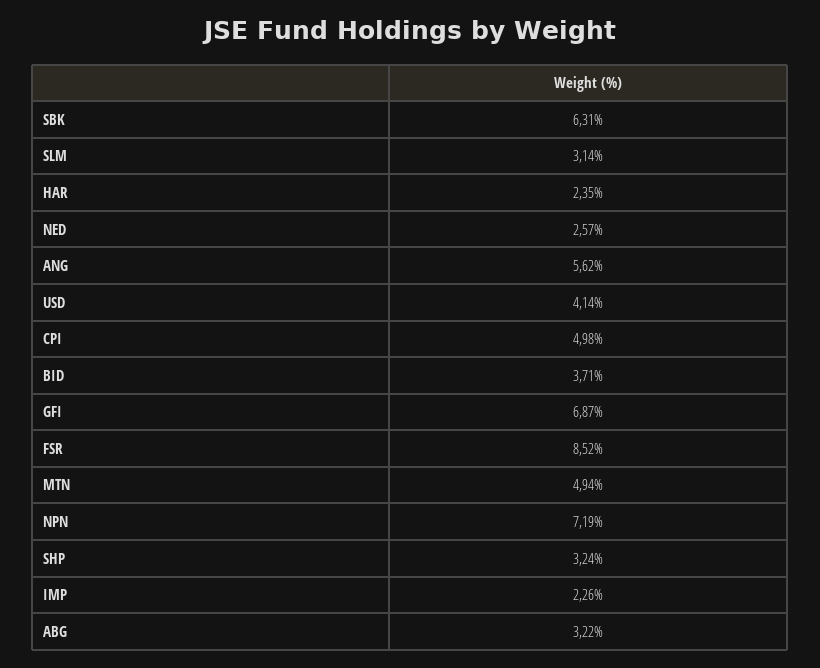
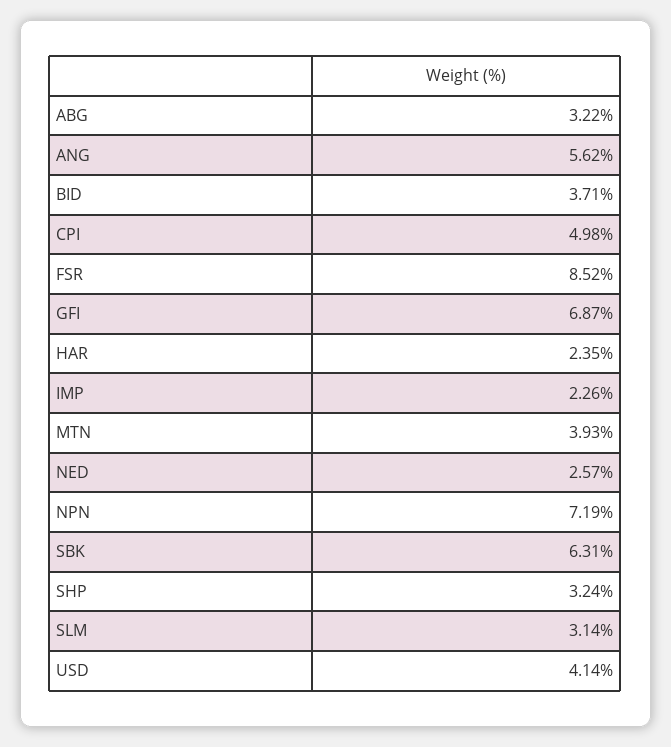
MTN: 4.94 -> 3.93

